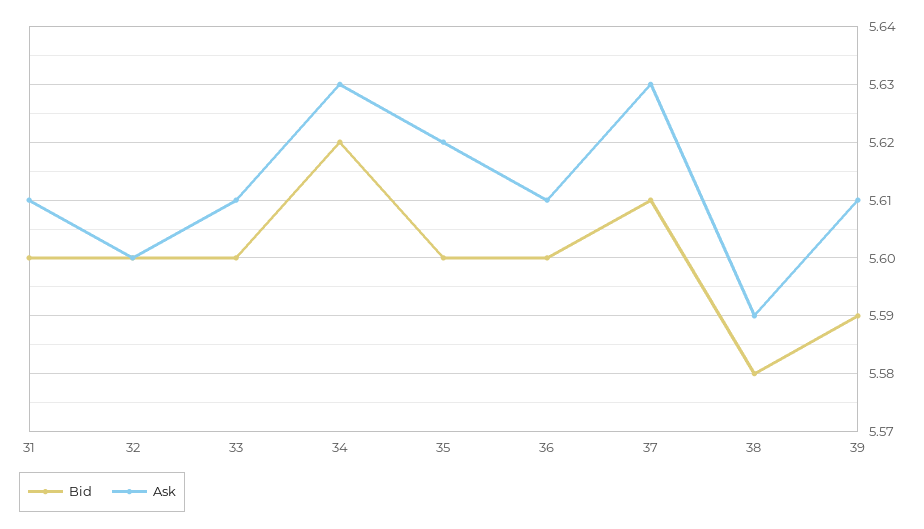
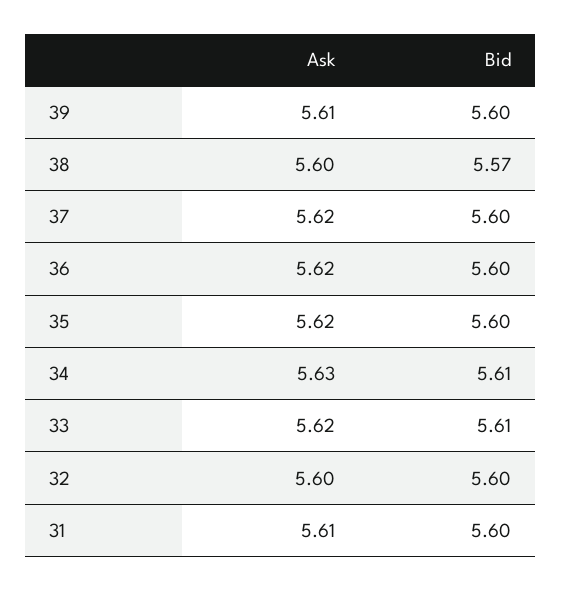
Bid, 33: 5.6 -> 5.61
Ask, 33: 5.61 -> 5.62
Bid, 34: 5.62 -> 5.61
Ask, 36: 5.61 -> 5.62
Bid, 37: 5.61 -> 5.6
Ask, 37: 5.63 -> 5.62
Bid, 38: 5.58 -> 5.57
Ask, 38: 5.59 -> 5.6
Bid, 39: 5.59 -> 5.6

